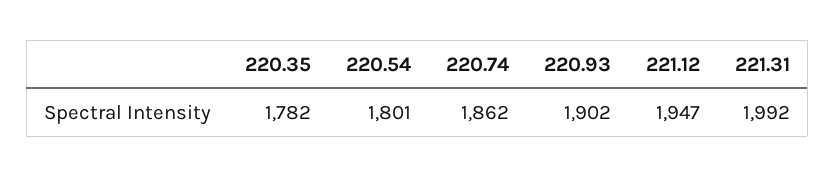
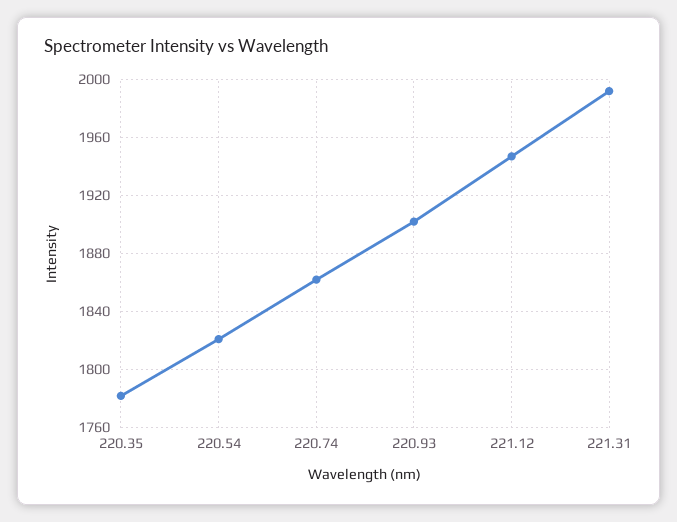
220.54: 1801 -> 1820

